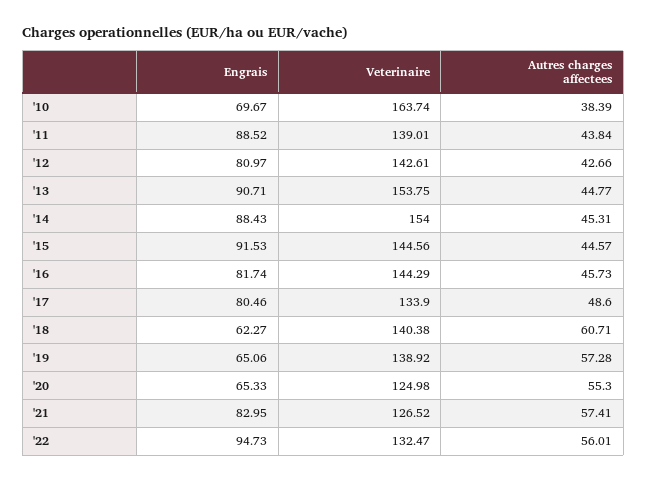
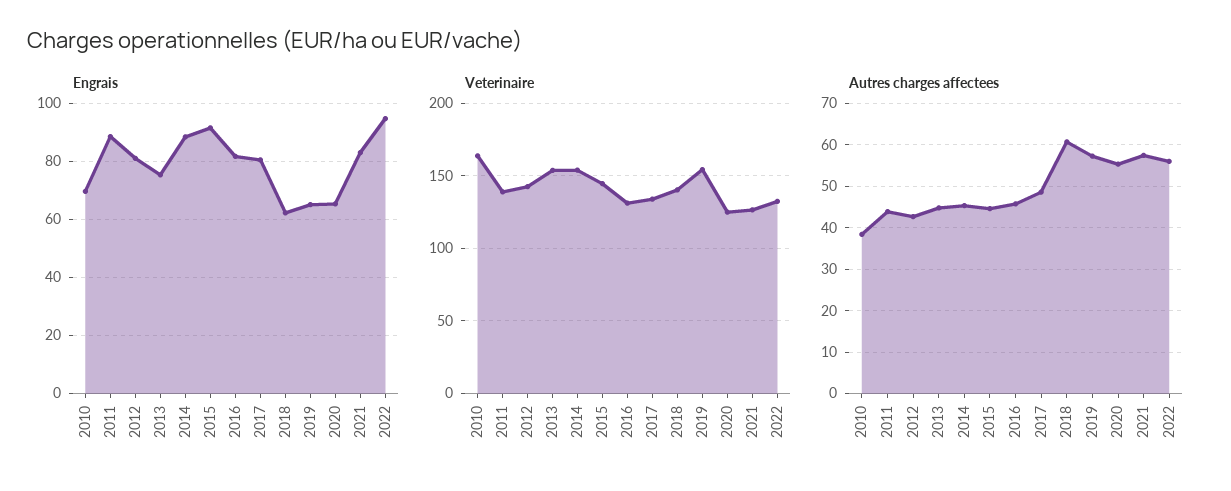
Engrais, '13: 90.71 -> 75
Veterinaire, '16: 144.29 -> 130
Veterinaire, '19: 138.92 -> 155

